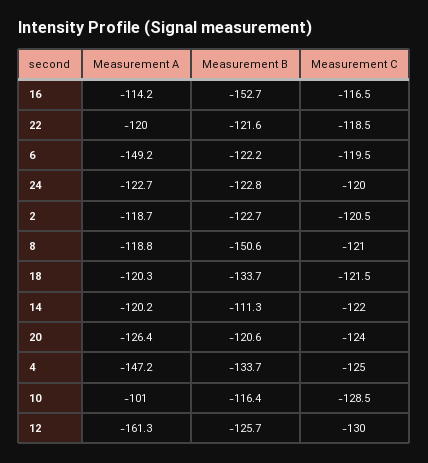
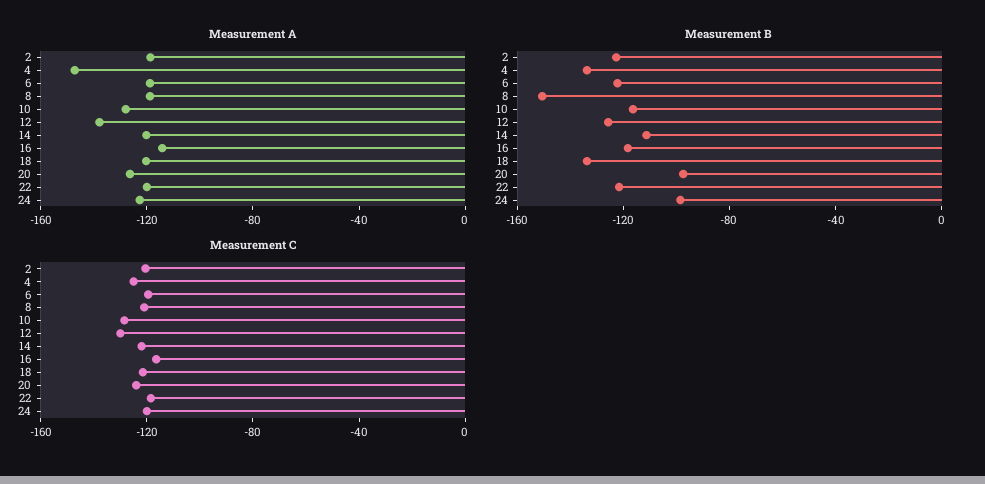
Measurement B, 16: -152.7 -> -120
Measurement A, 6: -149.2 -> -120
Measurement B, 24: -122.8 -> -100
Measurement B, 20: -120.6 -> -100
Measurement A, 10: -101 -> -130
Measurement A, 12: -161.3 -> -140

